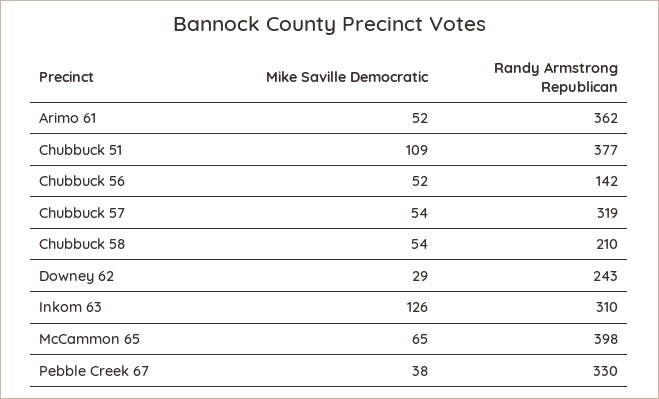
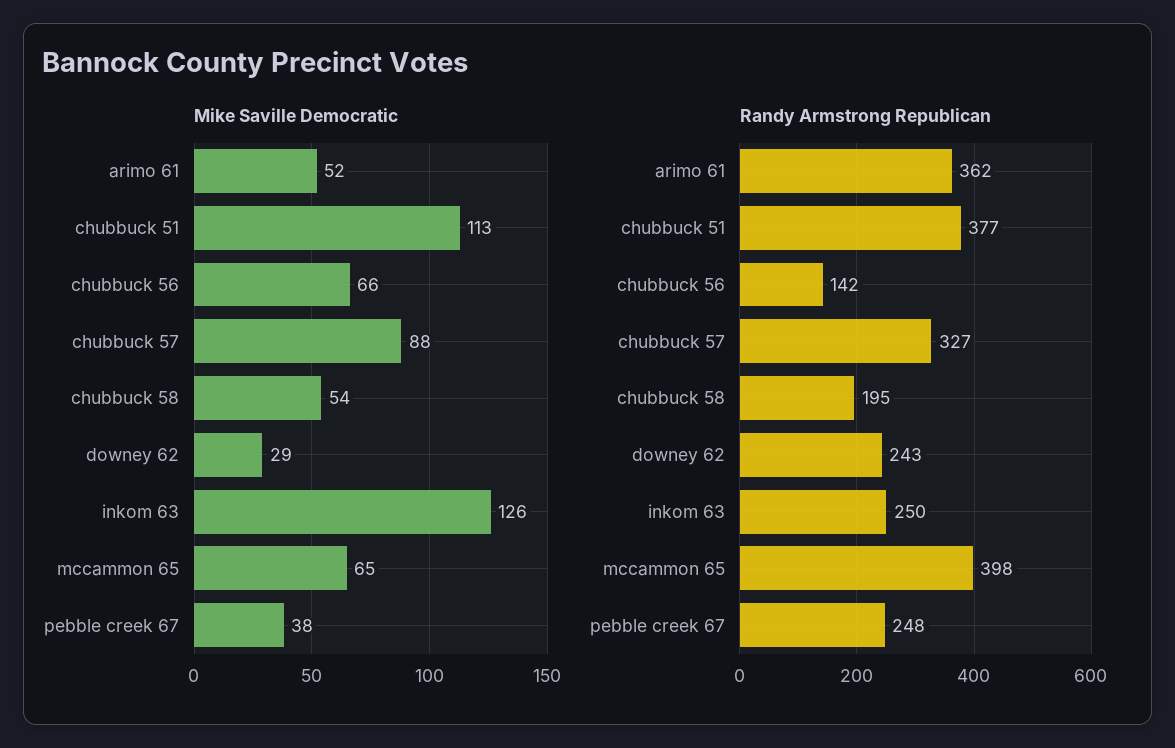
Mike Saville Democratic, Chubbuck 51: 109 -> 113
Mike Saville Democratic, Chubbuck 56: 52 -> 66
Mike Saville Democratic, Chubbuck 57: 54 -> 88
Randy Armstrong Republican, Chubbuck 57: 319 -> 327
Randy Armstrong Republican, Chubbuck 58: 210 -> 195
Randy Armstrong Republican, Inkom 63: 310 -> 250
Randy Armstrong Republican, Pebble Creek 67: 330 -> 248

